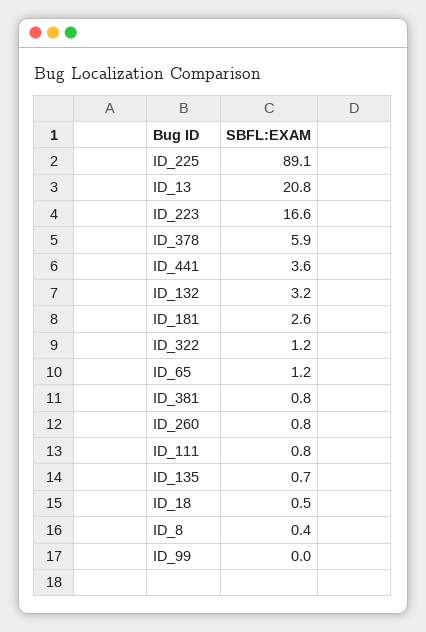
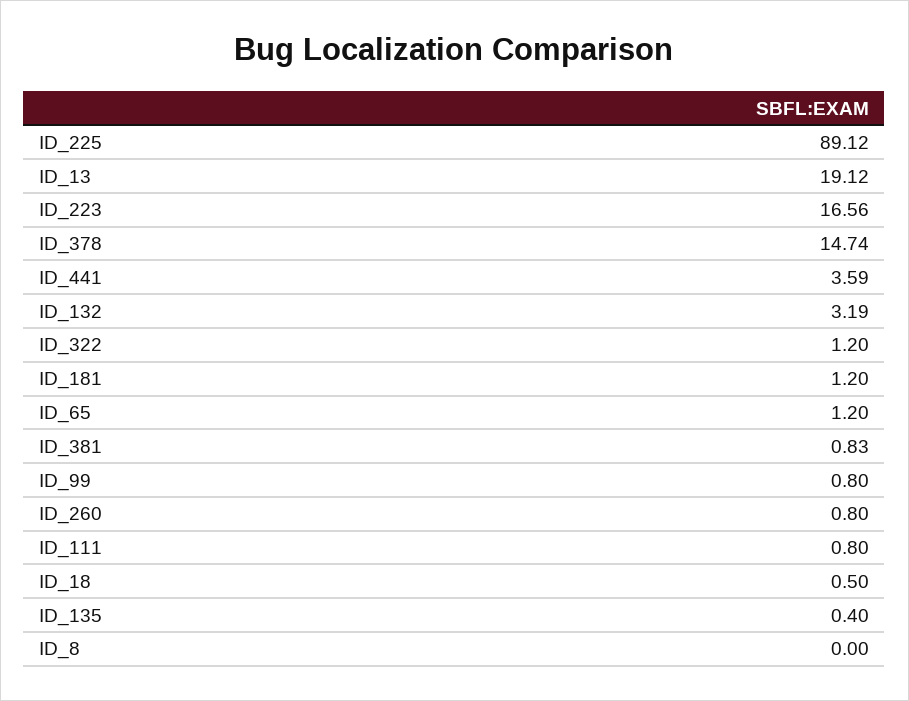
ID_13: 20.8 -> 19.12
ID_378: 5.9 -> 14.74
ID_181: 2.6 -> 1.2
ID_135: 0.7 -> 0.4
ID_8: 0.4 -> 0
ID_99: 0 -> 0.8

